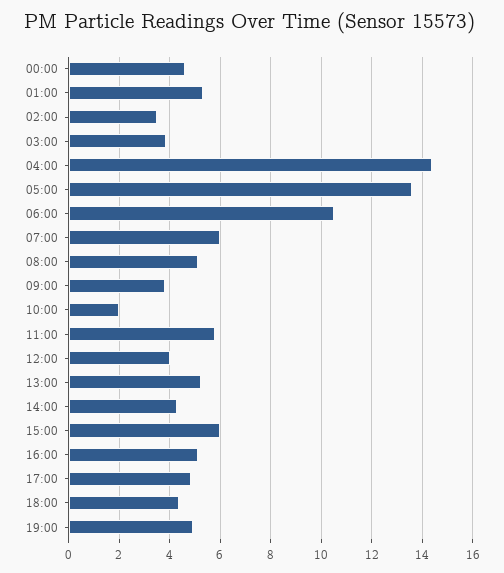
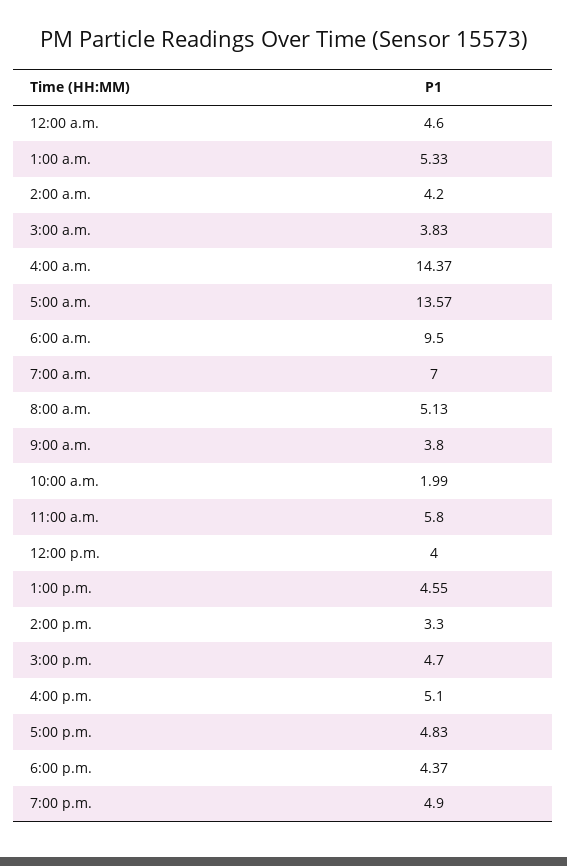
02:00: 3.5 -> 4.2
06:00: 10.5 -> 9.5
07:00: 6 -> 7
13:00: 5.25 -> 4.55
14:00: 4.25 -> 3.3
15:00: 6 -> 4.7

